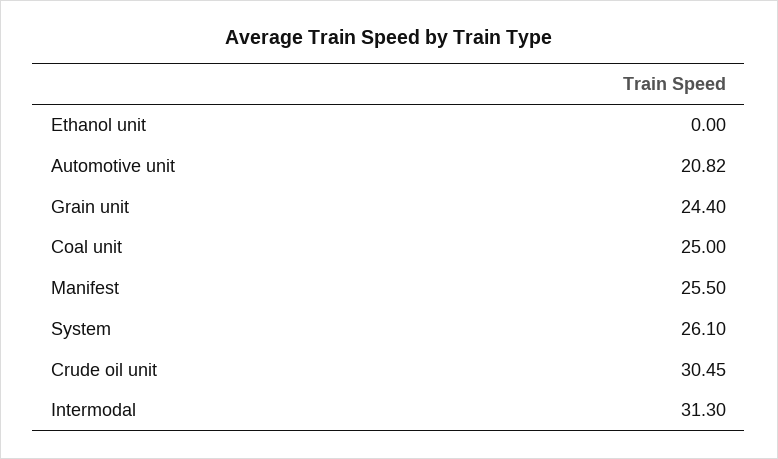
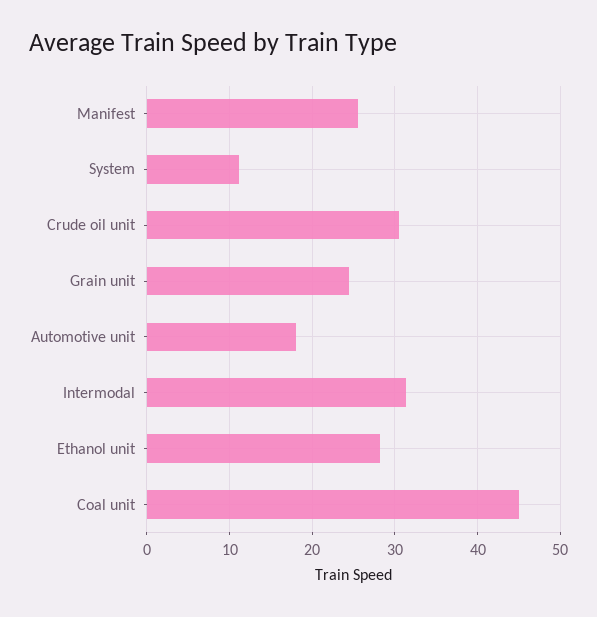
Ethanol unit: 0 -> 28
Automotive unit: 20.82 -> 18
Coal unit: 25 -> 45
System: 26.1 -> 11

